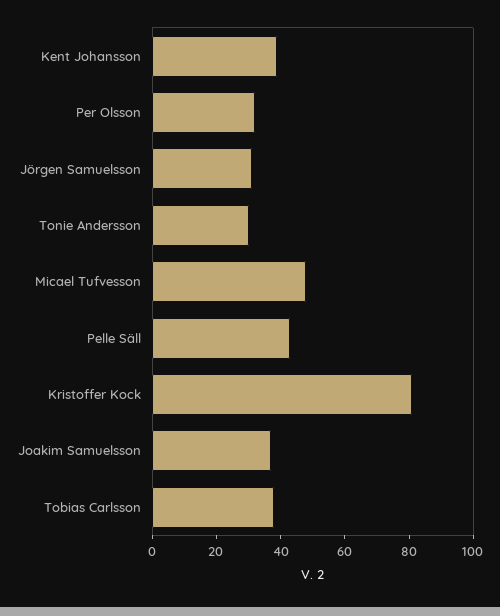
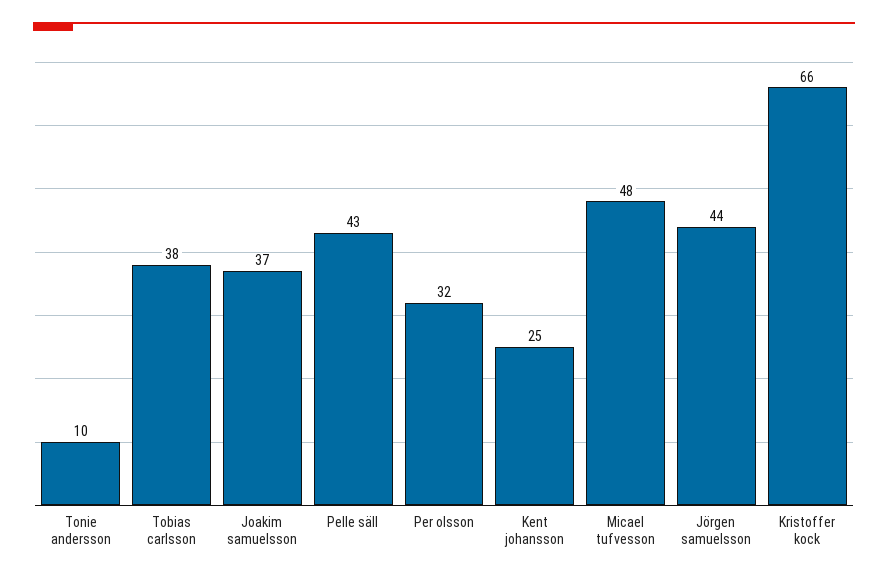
Kent Johansson: 40 -> 25
Jörgen Samuelsson: 30 -> 44
Tonie Andersson: 30 -> 10
Kristoffer Kock: 80 -> 66

